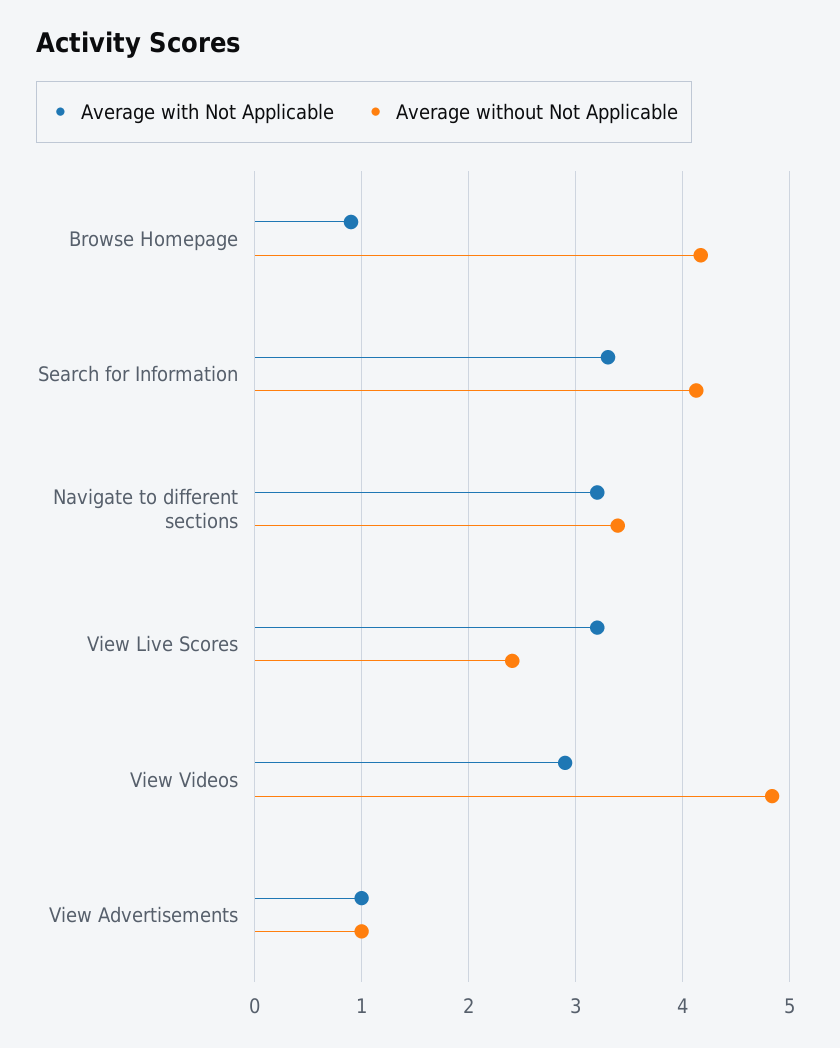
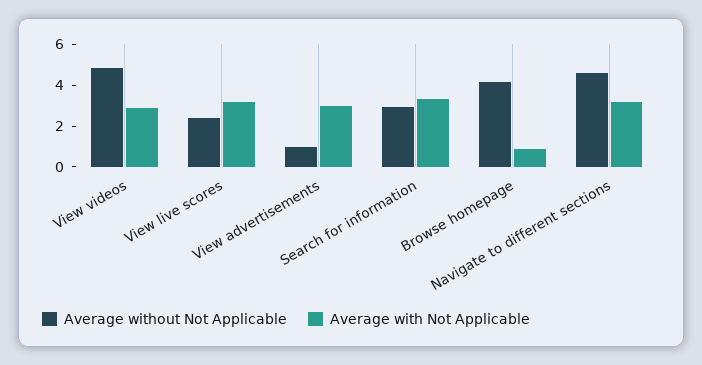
Average without Not Applicable, Search for Information: 4.1 -> 3
Average without Not Applicable, Navigate to different sections: 3.4 -> 4.5
Average with Not Applicable, View Advertisements: 1 -> 3

